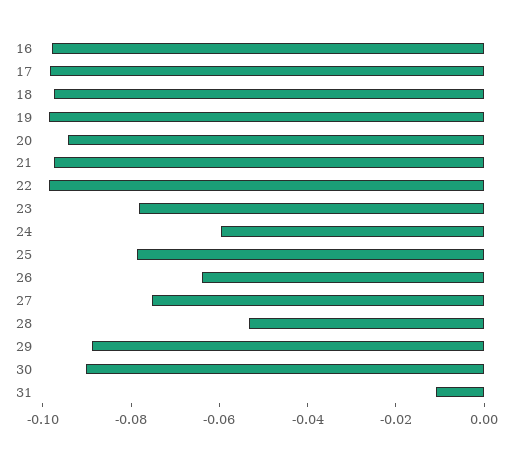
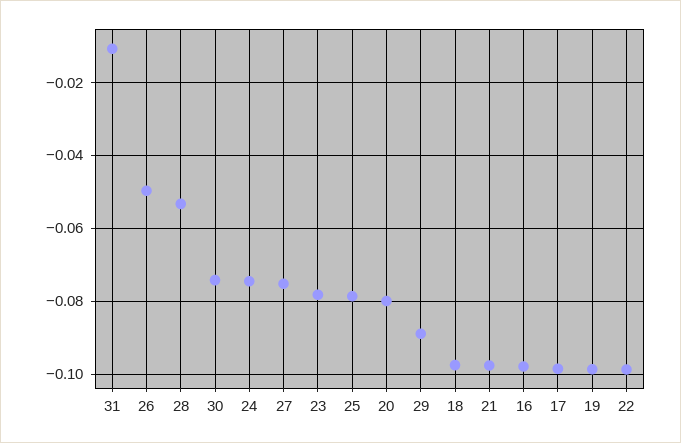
20: -0.095 -> -0.08
24: -0.06 -> -0.074
26: -0.065 -> -0.05
30: -0.09 -> -0.074

